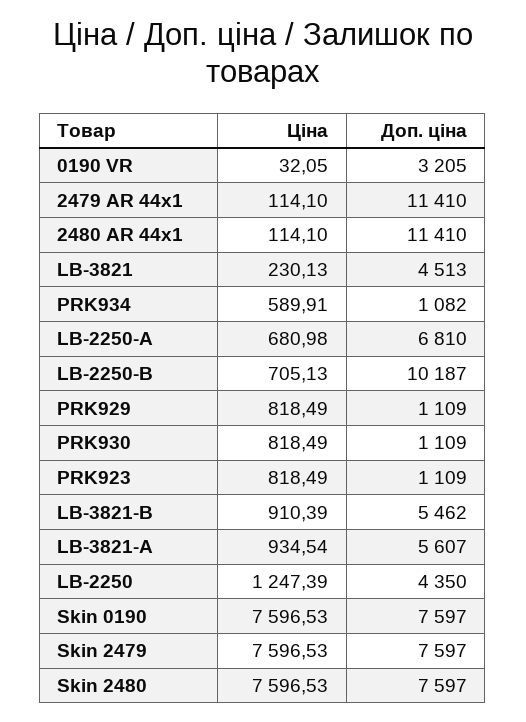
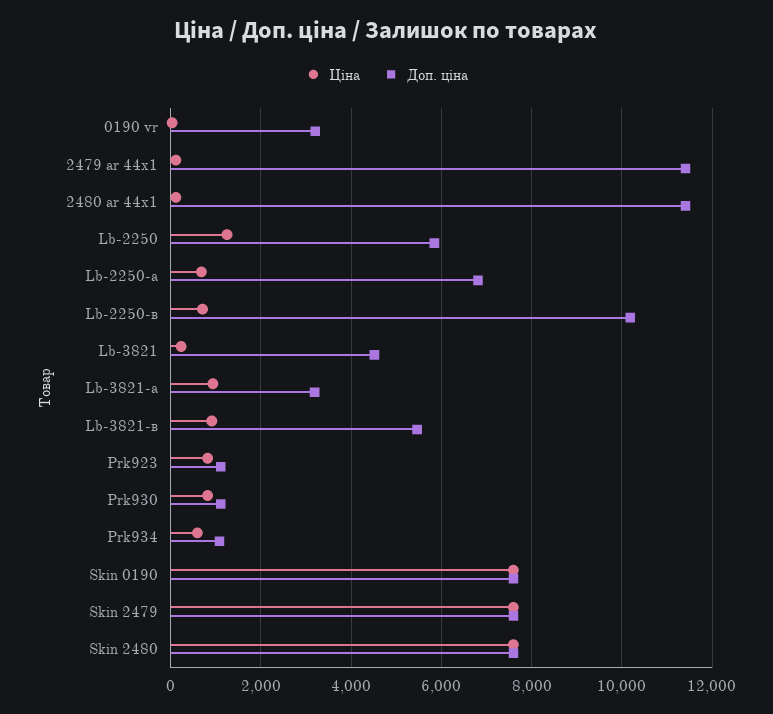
Ціна, PRK929: 818.49 -> none
Доп. ціна, PRK929: 1109 -> none
Доп. ціна, LB-3821-А: 5607 -> 3200
Доп. ціна, LB-2250: 4350 -> 5800

